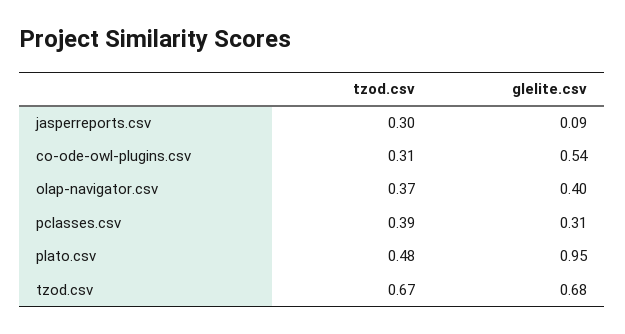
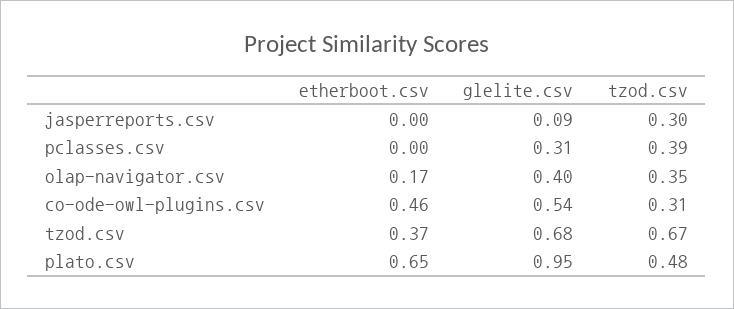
tzod.csv, olap-navigator.csv: 0.37 -> 0.35
etherboot.csv, jasperreports.csv: none -> 0
etherboot.csv, pclasses.csv: none -> 0
etherboot.csv, olap-navigator.csv: none -> 0.17
etherboot.csv, co-ode-owl-plugins.csv: none -> 0.46
etherboot.csv, tzod.csv: none -> 0.37
etherboot.csv, plato.csv: none -> 0.65

